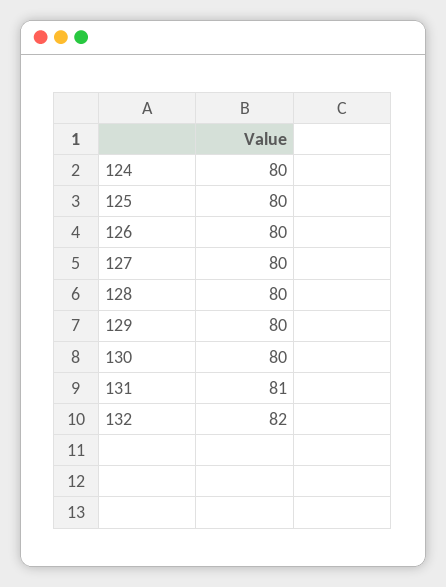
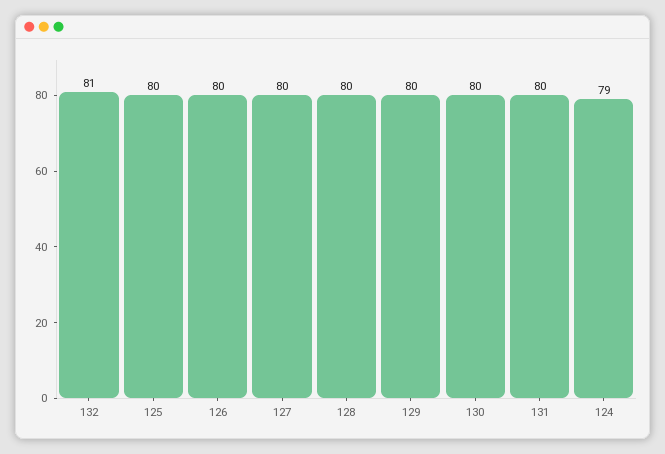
124: 80 -> 79
131: 81 -> 80
132: 82 -> 81

